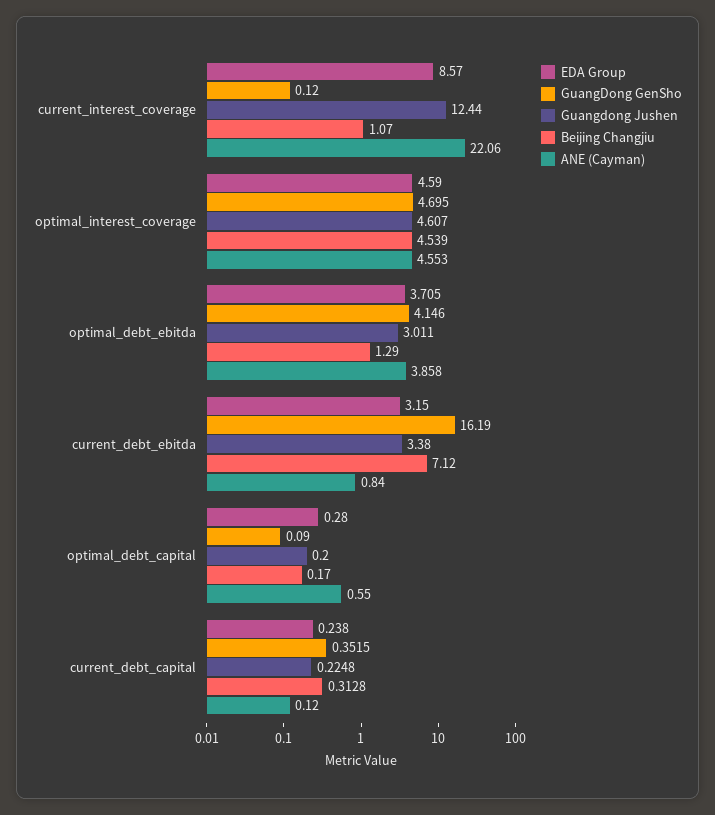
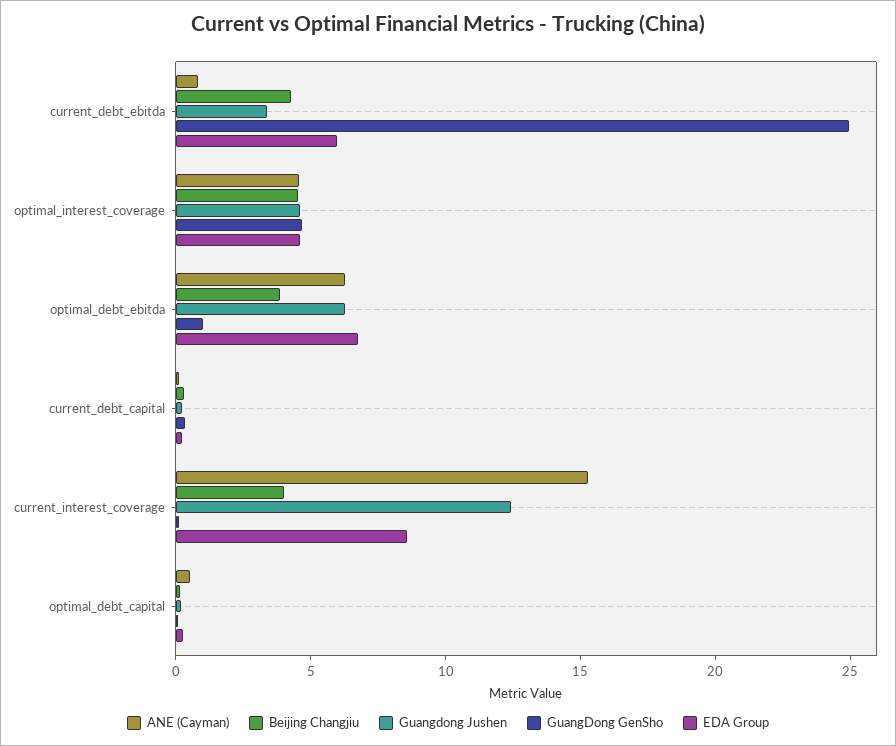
Beijing Changjiu, current_interest_coverage: 1.07 -> 4
ANE (Cayman), current_interest_coverage: 22.06 -> 15
EDA Group, optimal_debt_ebitda: 3.705 -> 7
GuangDong GenSho, optimal_debt_ebitda: 4.146 -> 1
Guangdong Jushen, optimal_debt_ebitda: 3.011 -> 6
Beijing Changjiu, optimal_debt_ebitda: 1.29 -> 4
ANE (Cayman), optimal_debt_ebitda: 3.858 -> 6
EDA Group, current_debt_ebitda: 3.15 -> 6
GuangDong GenSho, current_debt_ebitda: 16.19 -> 25
Beijing Changjiu, current_debt_ebitda: 7.12 -> 4

